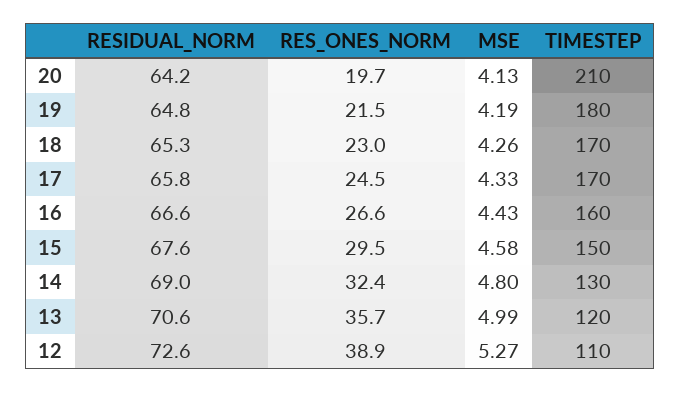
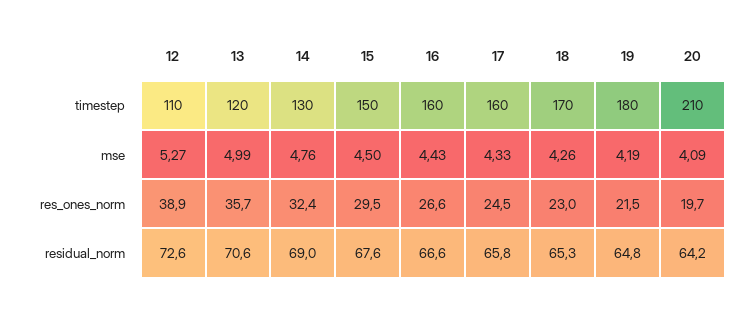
MSE, 20: 4.13 -> 4.09
TIMESTEP, 17: 170 -> 160
MSE, 15: 4.58 -> 4.5
MSE, 14: 4.8 -> 4.76

